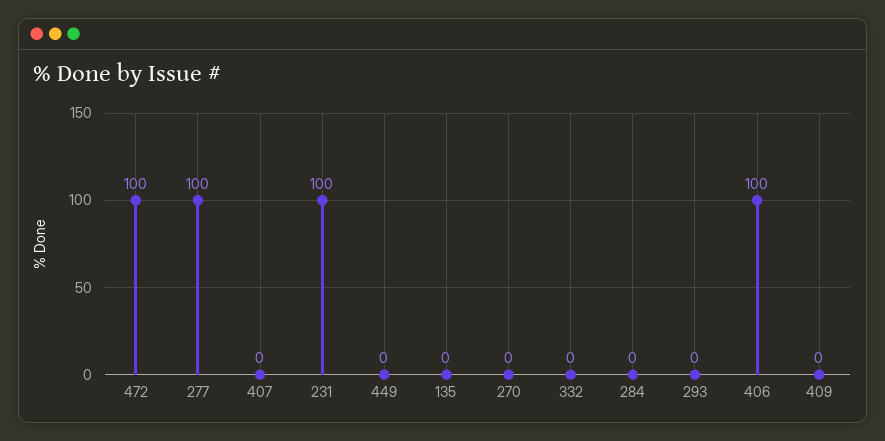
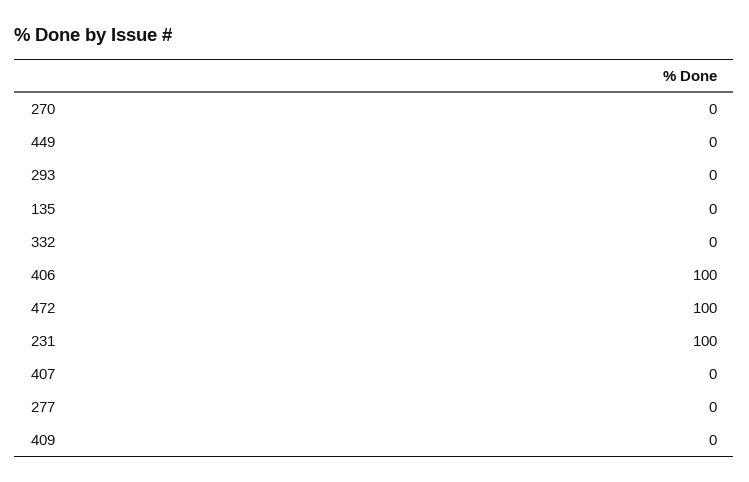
277: 100 -> 0
284: 0 -> none

